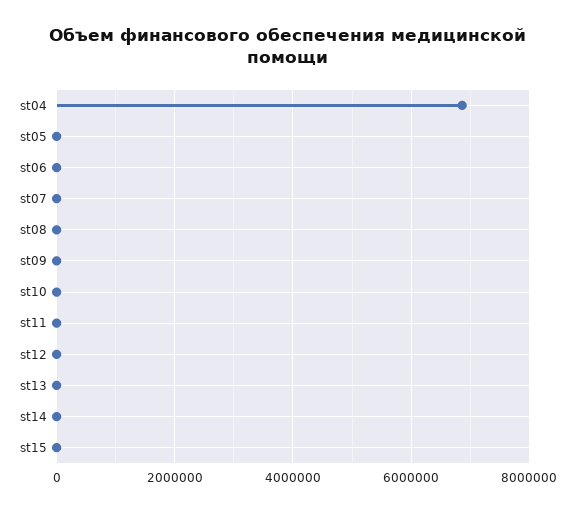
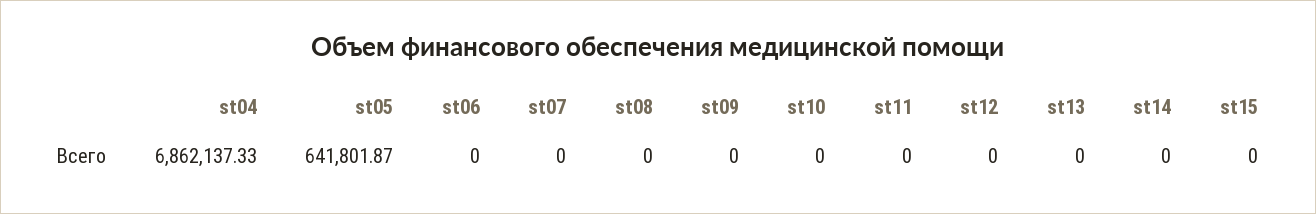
st05: 0 -> 641801.87

